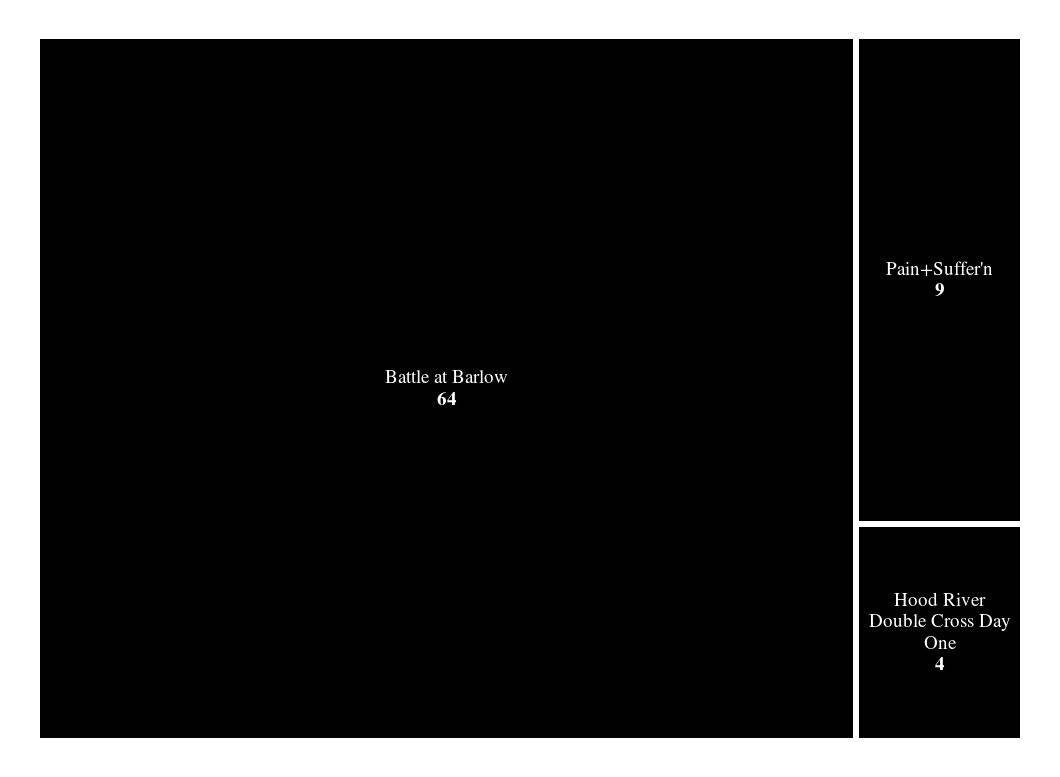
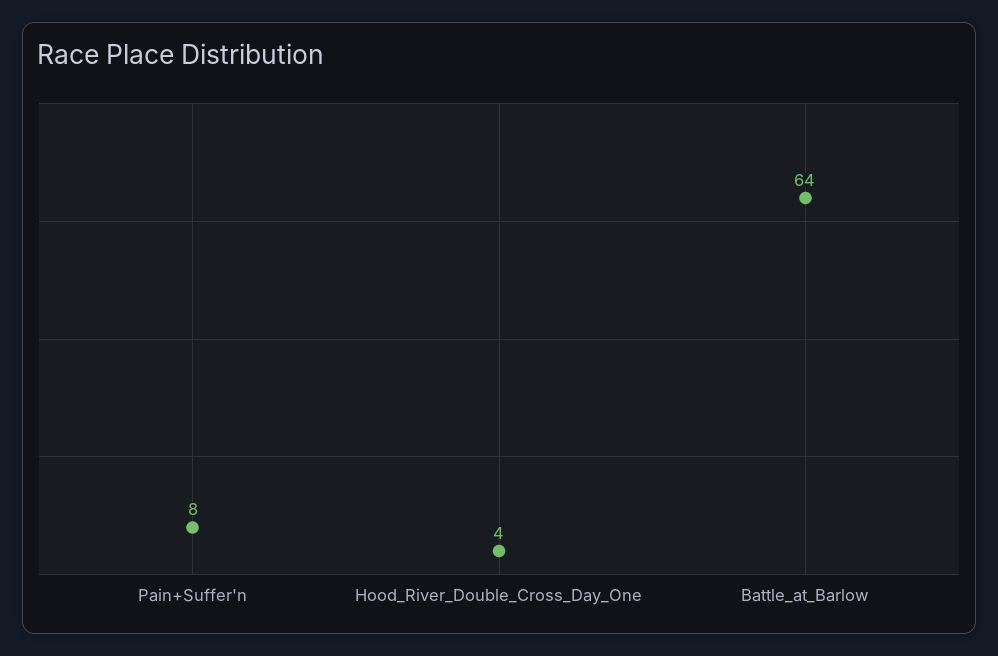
Pain+Suffer'n: 9 -> 8

